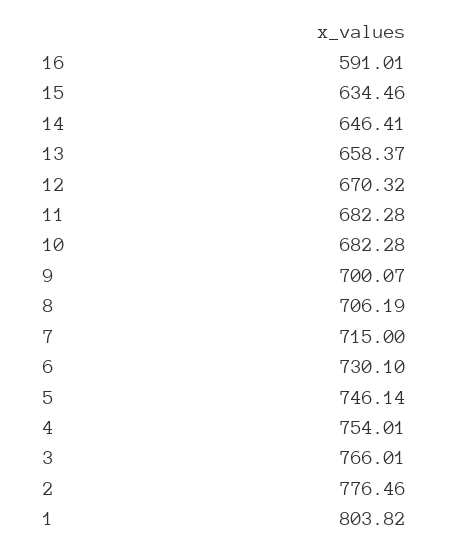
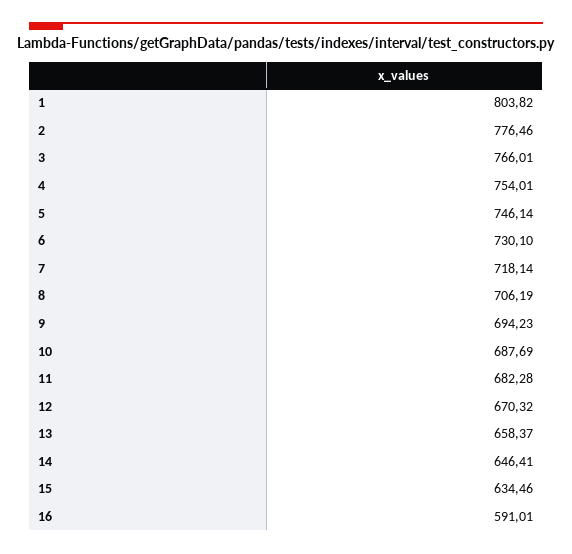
10: 682.28 -> 687.69
9: 700.07 -> 694.23
7: 715 -> 718.14

